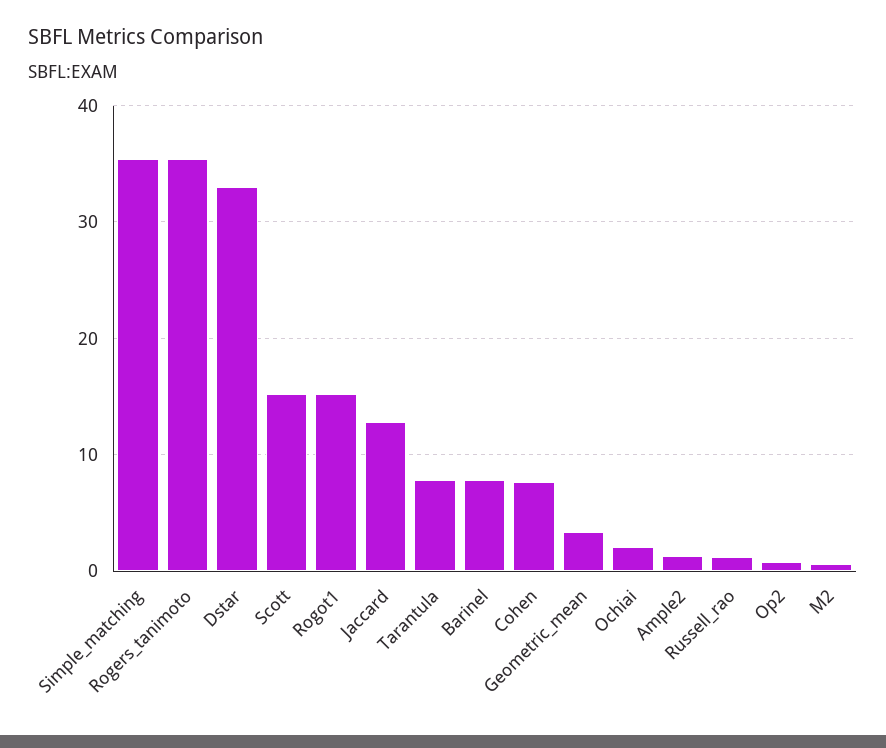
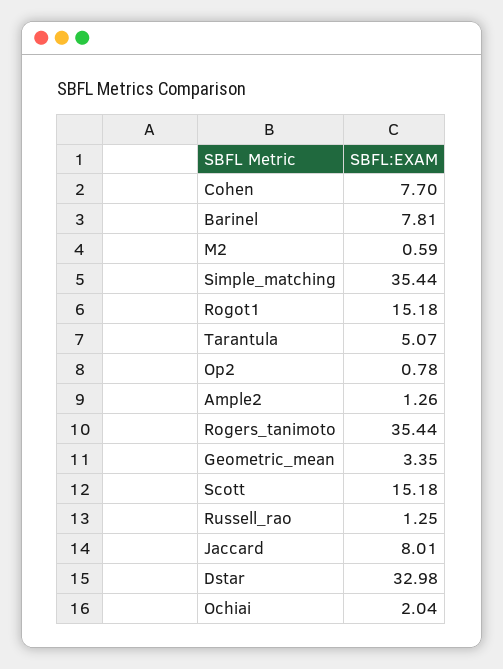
Jaccard: 13 -> 8.01
Tarantula: 8 -> 5.07

